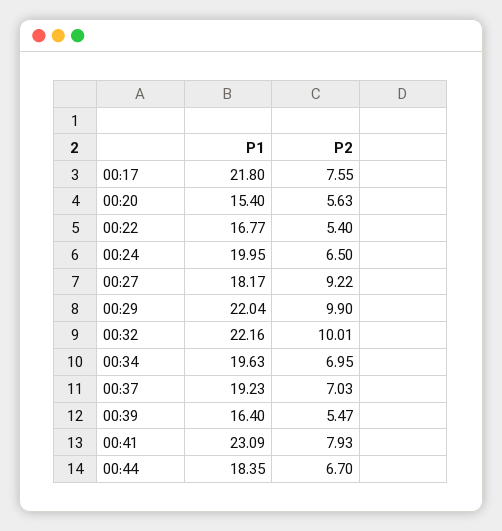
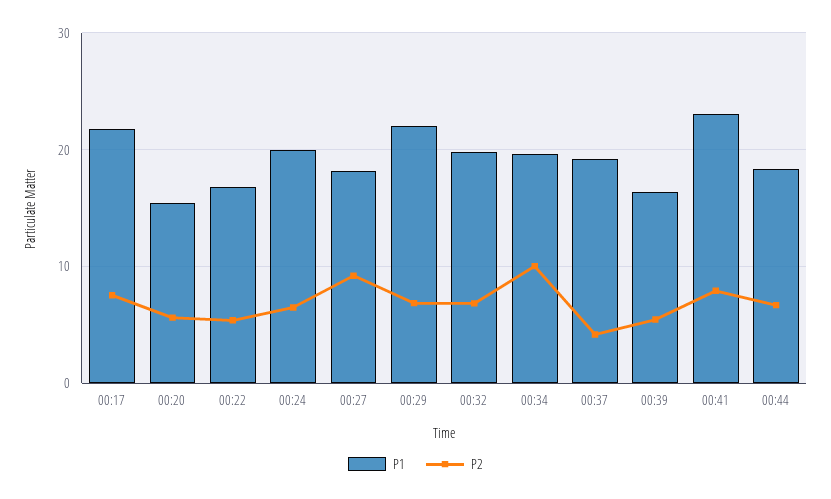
P2, 00:29: 9.9 -> 7
P1, 00:32: 22.16 -> 20
P2, 00:32: 10.01 -> 7
P2, 00:34: 6.95 -> 10
P2, 00:37: 7.03 -> 4

